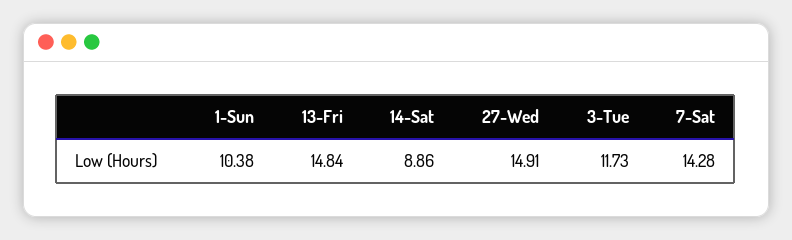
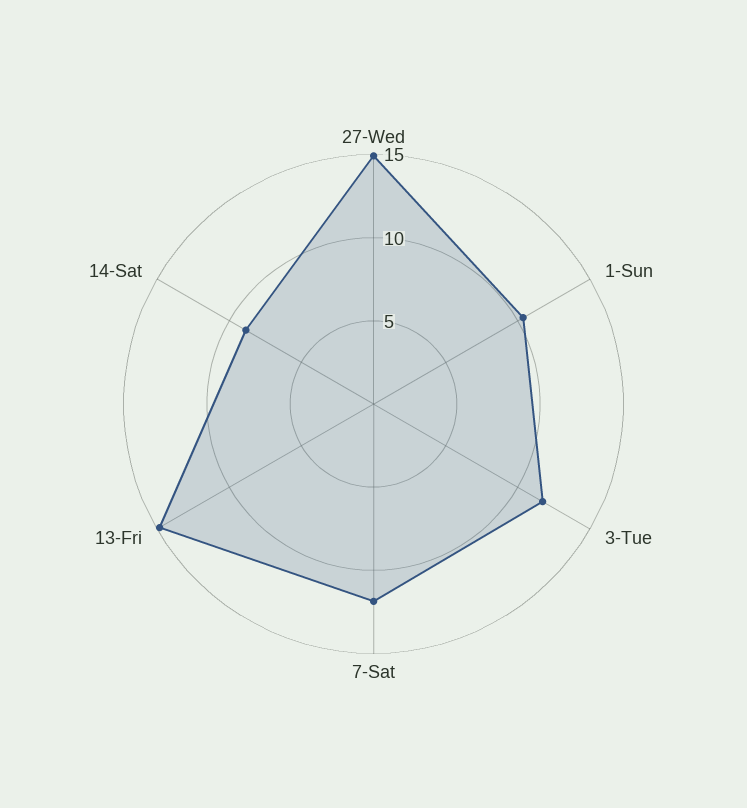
7-Sat: 14.28 -> 12

